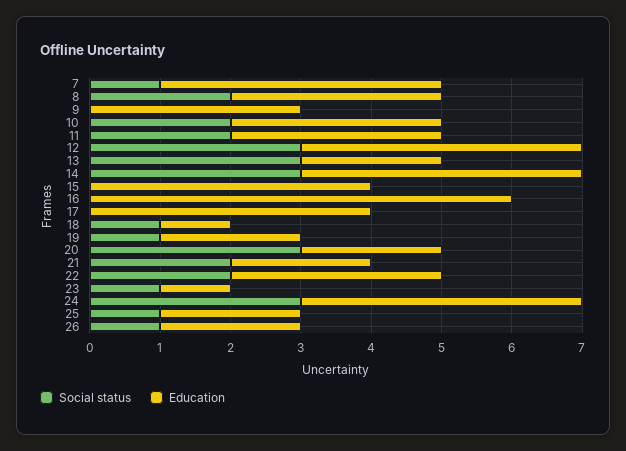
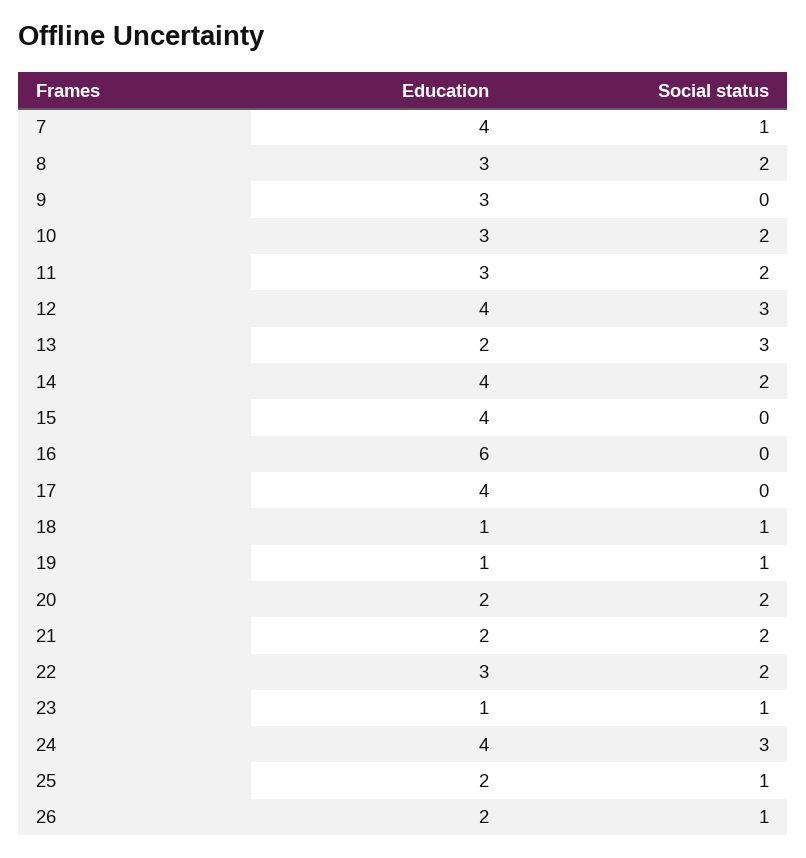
Social status, 14: 3 -> 2
Education, 19: 2 -> 1
Social status, 20: 3 -> 2

